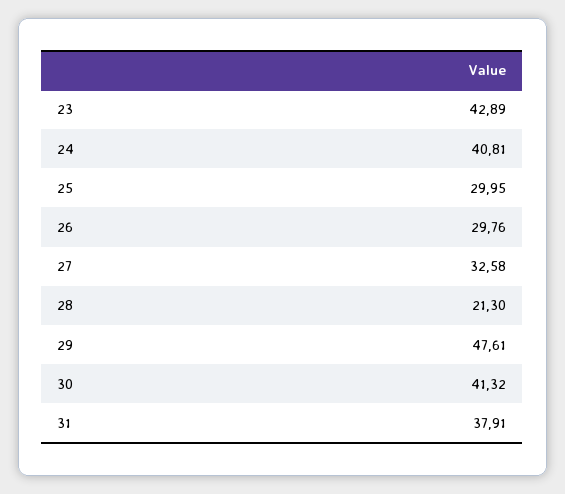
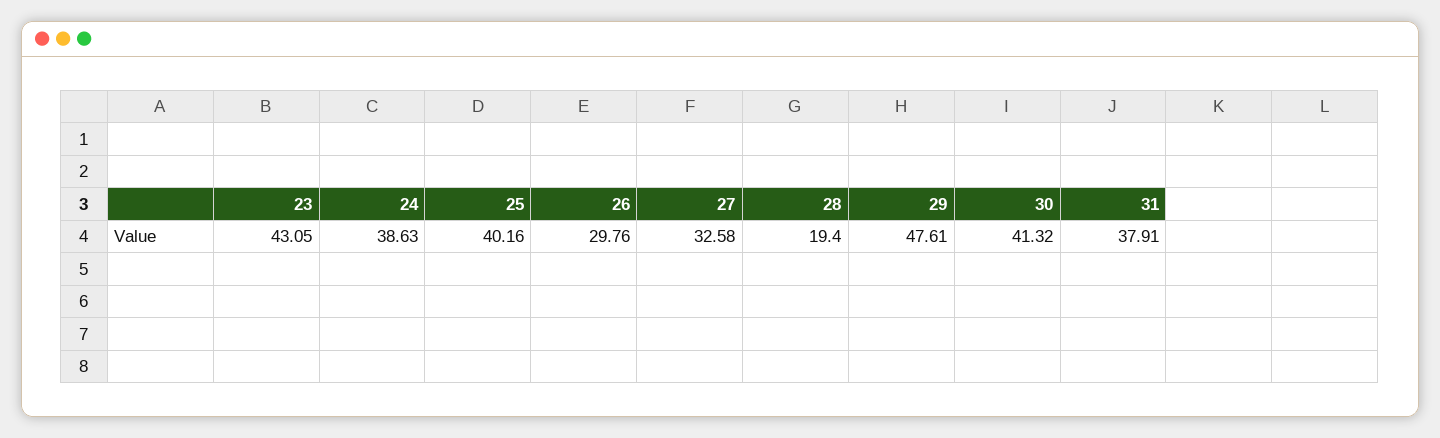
23: 42.89 -> 43.05
24: 40.81 -> 38.63
25: 29.95 -> 40.16
28: 21.3 -> 19.4

